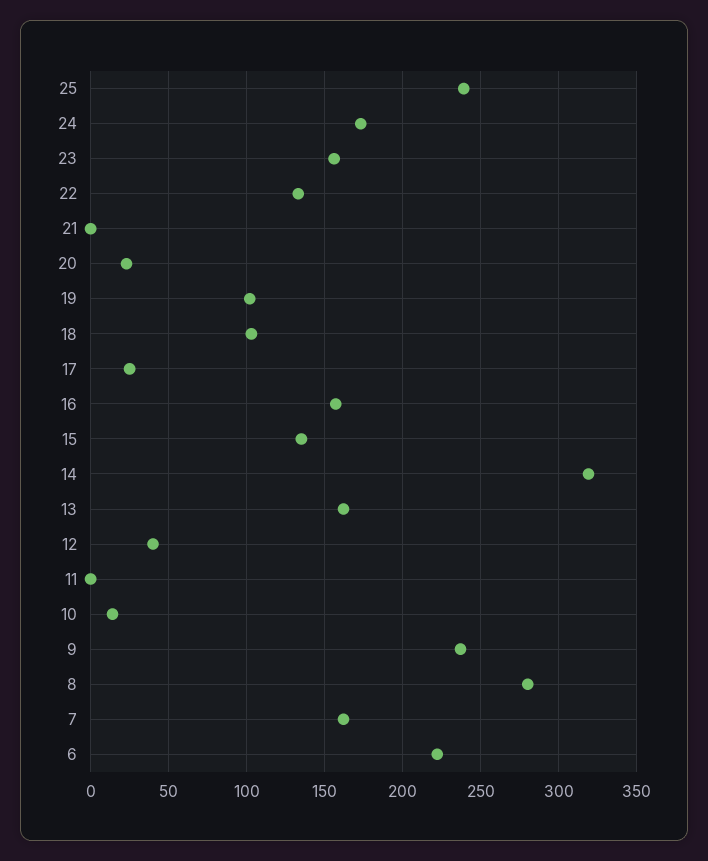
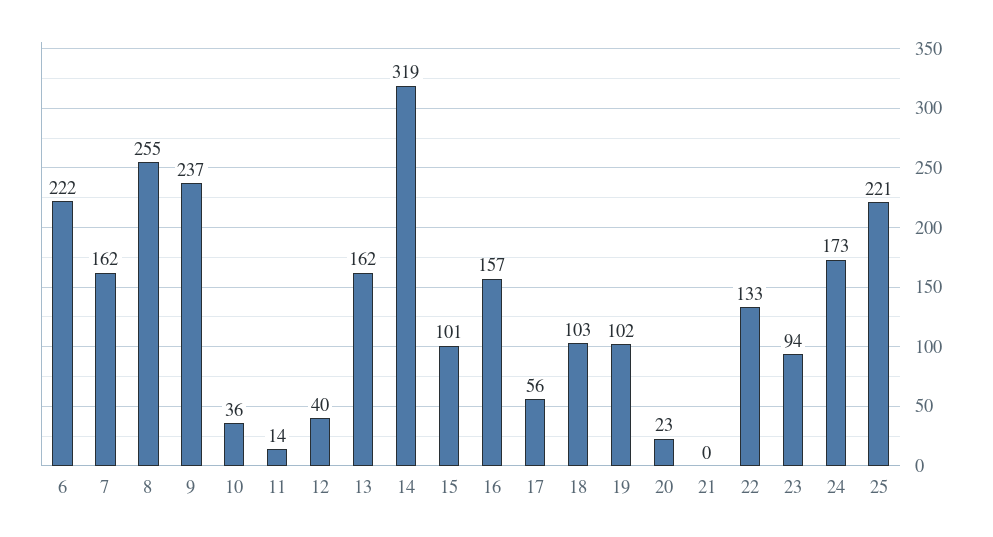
25: 240 -> 221
23: 155 -> 94
17: 25 -> 56
15: 135 -> 101
11: 0 -> 14
10: 15 -> 36
8: 280 -> 255

